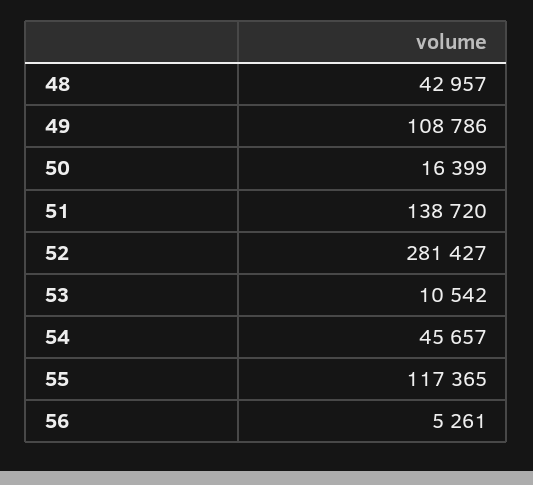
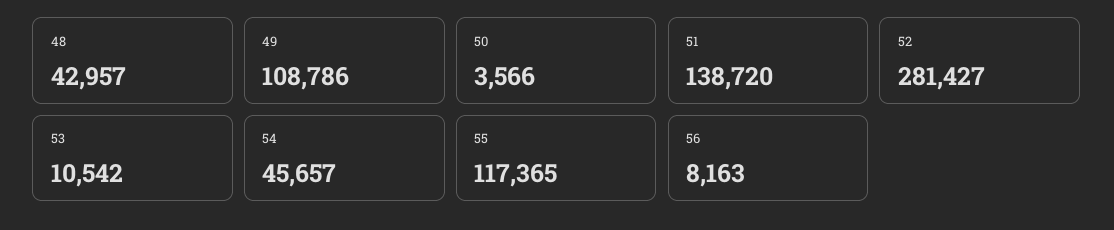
50: 16399 -> 3566
56: 5261 -> 8163

